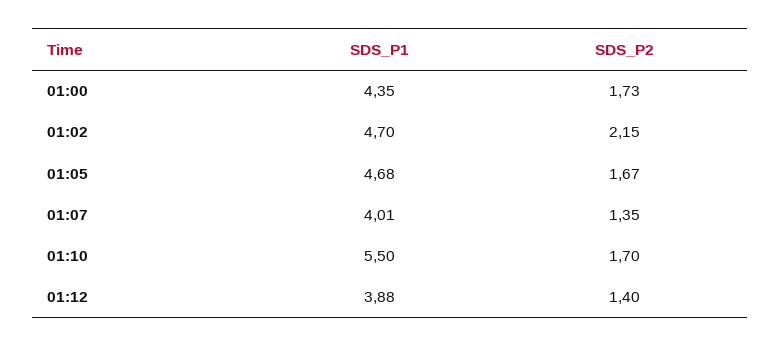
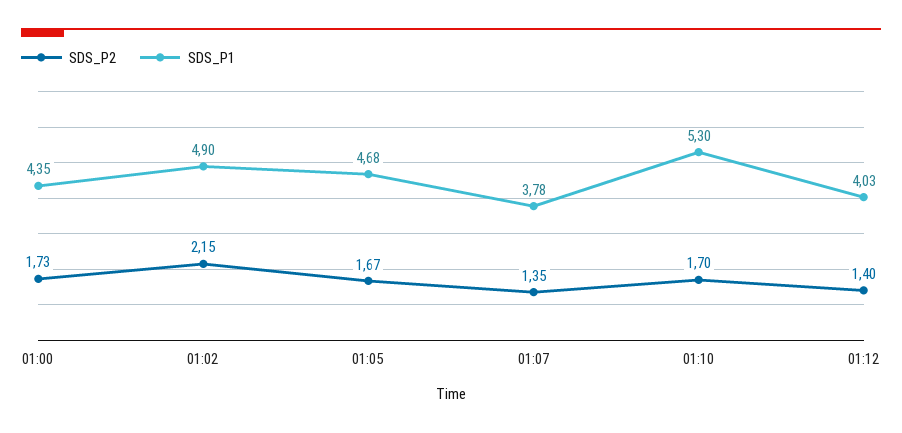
SDS_P1, 01:02: 4.7 -> 4.9
SDS_P1, 01:07: 4.01 -> 3.78
SDS_P1, 01:10: 5.5 -> 5.3
SDS_P1, 01:12: 3.88 -> 4.03

